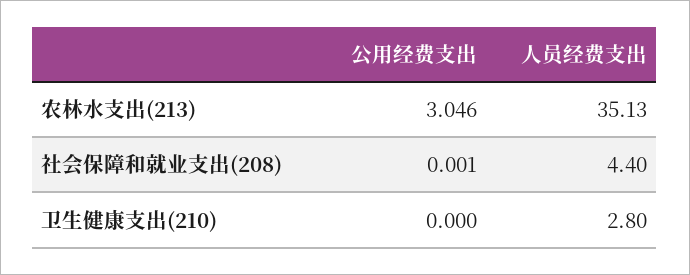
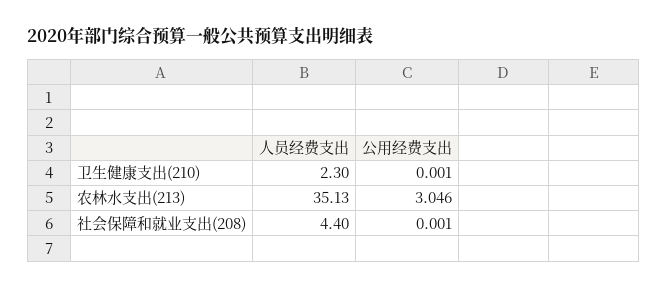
公用经费支出, 卫生健康支出(210): 0 -> 0.001
人员经费支出, 卫生健康支出(210): 2.8 -> 2.3

